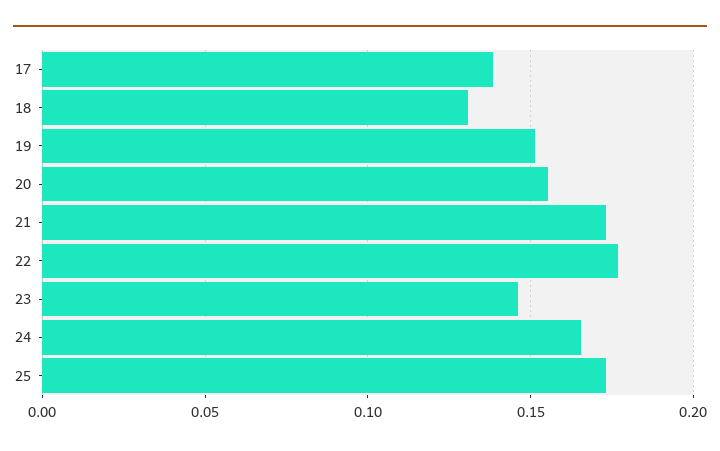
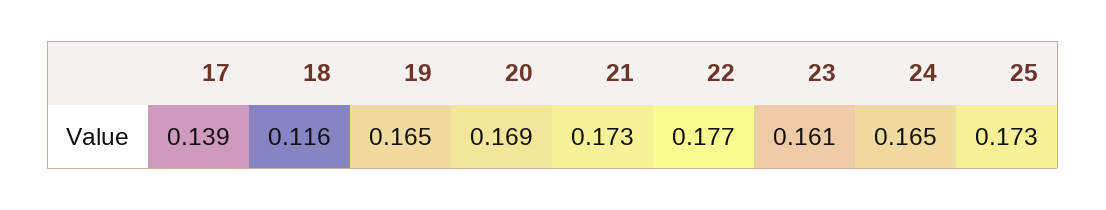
18: 0.13 -> 0.116
19: 0.15 -> 0.165
20: 0.155 -> 0.169
23: 0.145 -> 0.161

